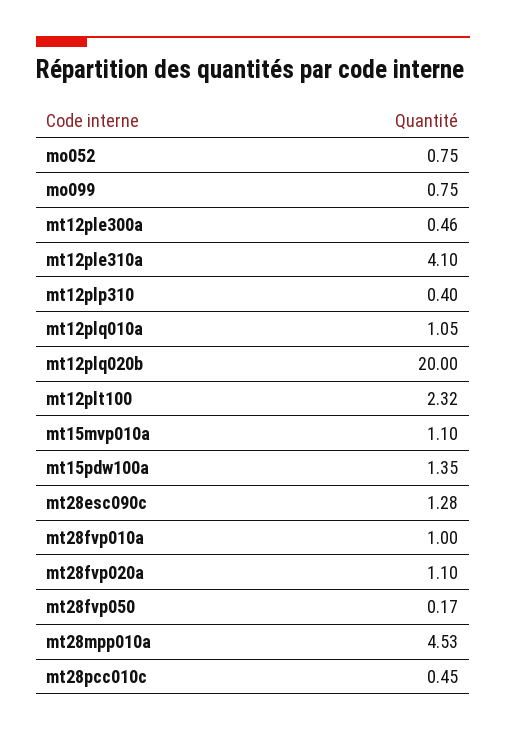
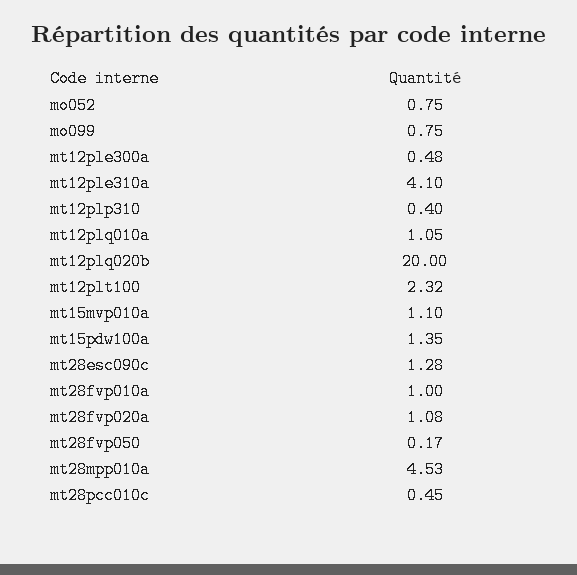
mt12ple300a: 0.46 -> 0.48
mt28fvp020a: 1.1 -> 1.08

